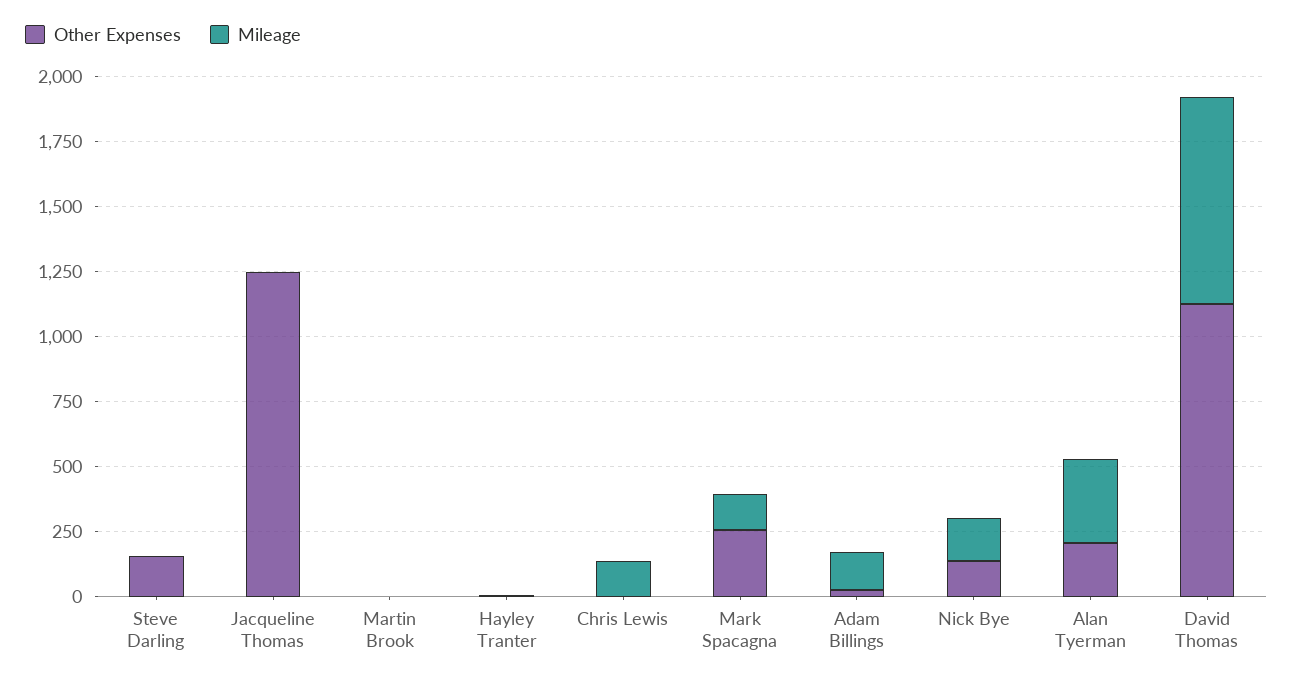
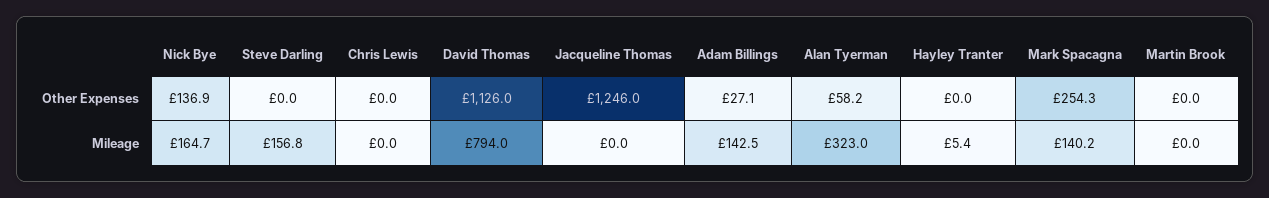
Other Expenses, Steve Darling: 150 -> 0
Mileage, Steve Darling: 0 -> 156.8
Mileage, Chris Lewis: 150 -> 0
Other Expenses, Alan Tyerman: 200 -> 58.2

